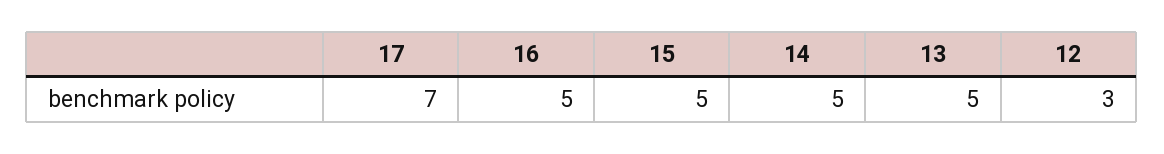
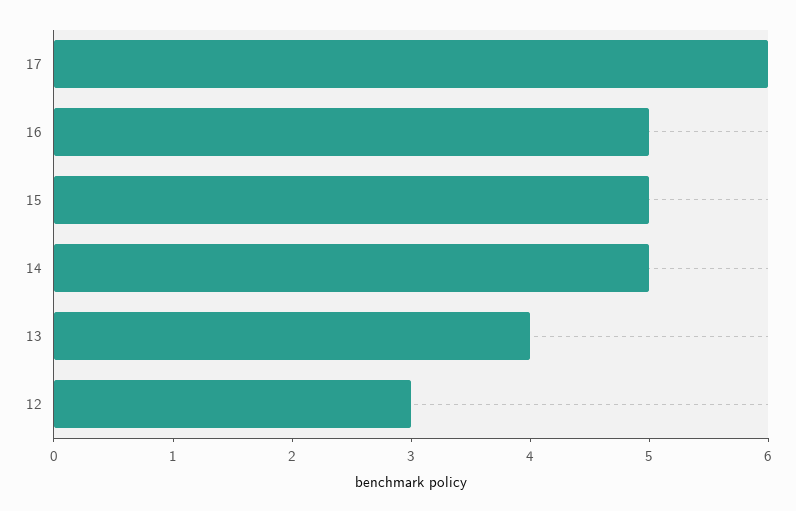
17: 7 -> 6
13: 5 -> 4

